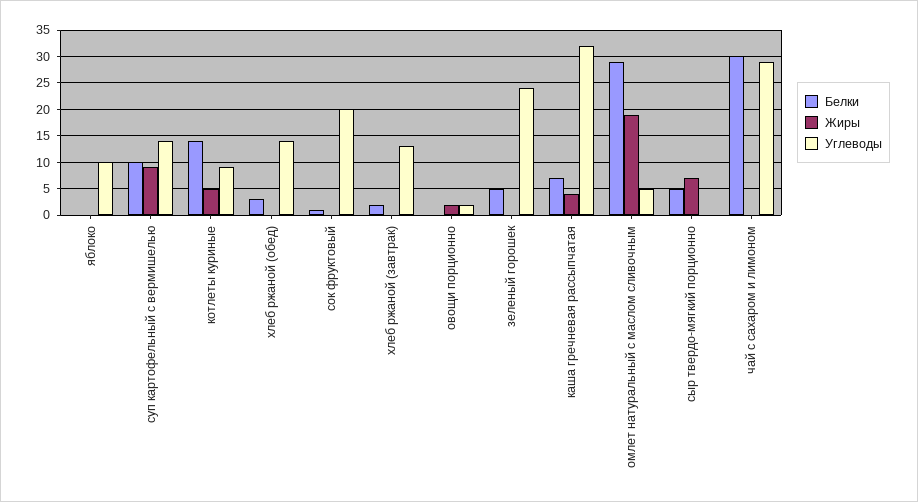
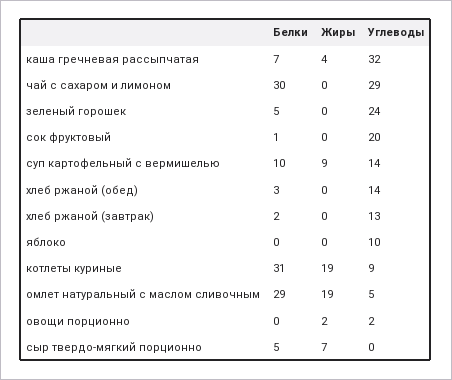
Белки, котлеты куриные: 15 -> 31
Жиры, котлеты куриные: 5 -> 19

